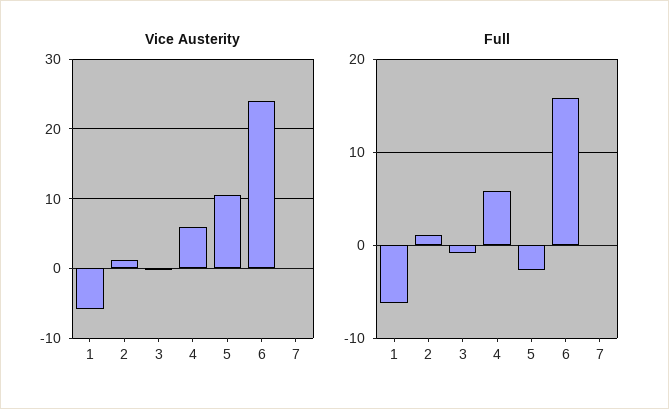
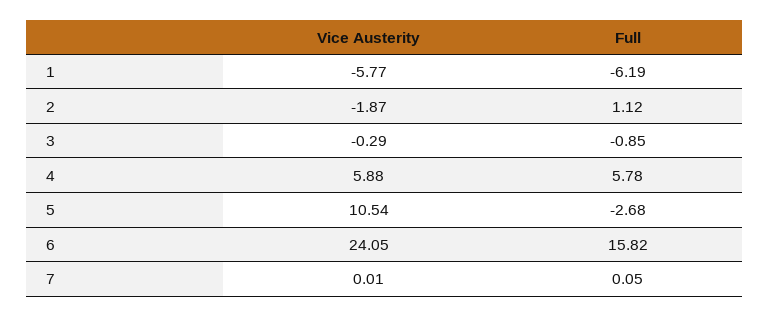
Vice Austerity, 2: 1 -> -1.87

